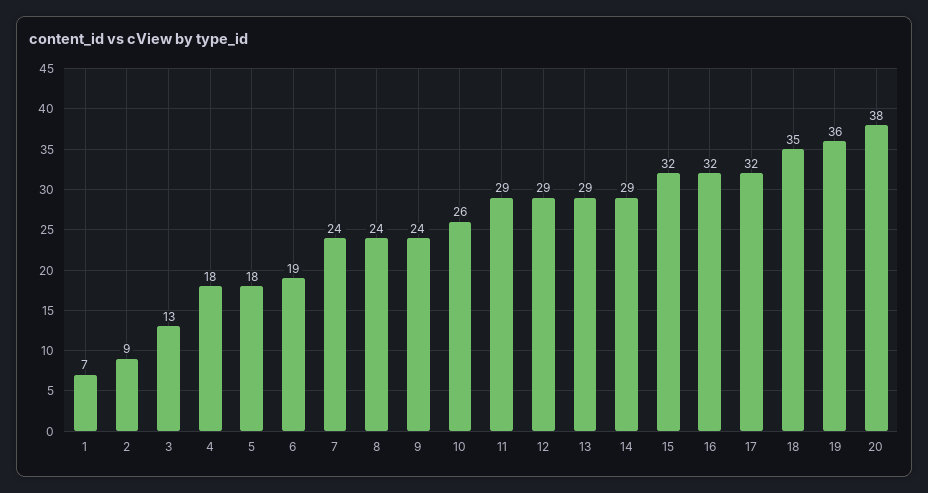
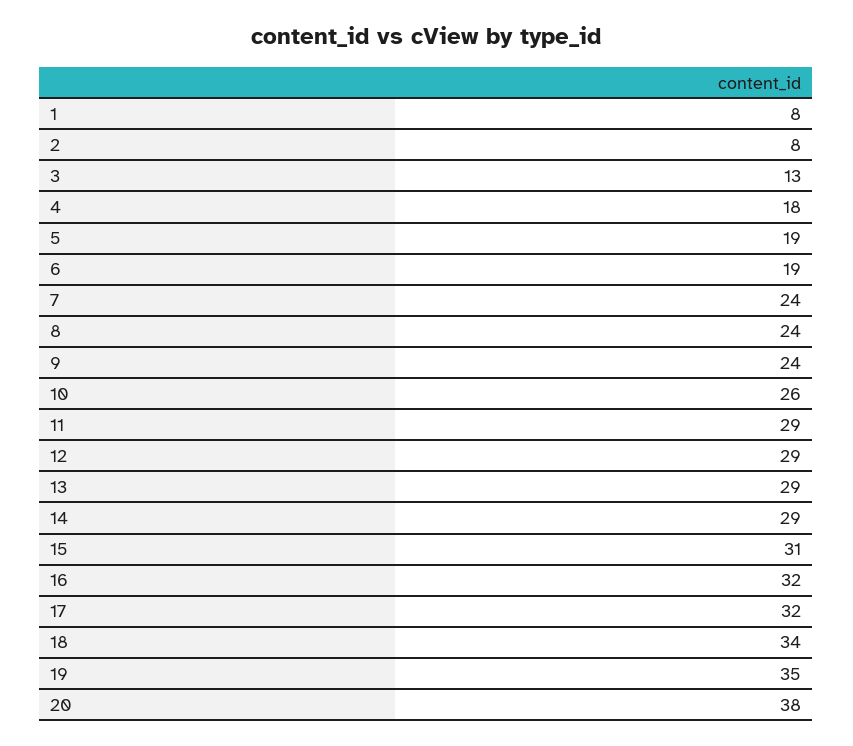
1: 7 -> 8
2: 9 -> 8
5: 18 -> 19
15: 32 -> 31
18: 35 -> 34
19: 36 -> 35

